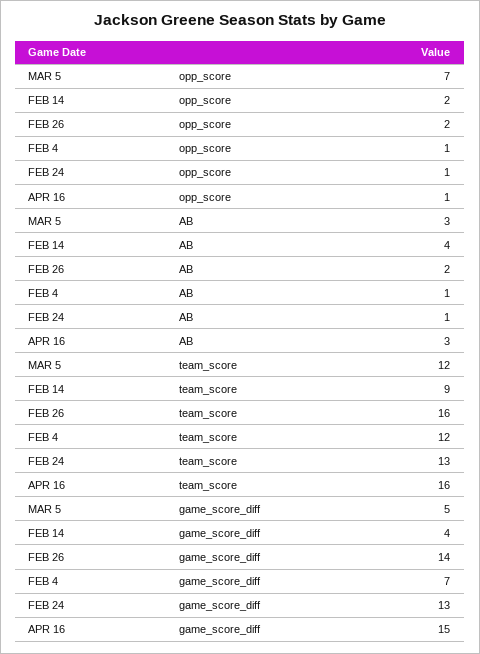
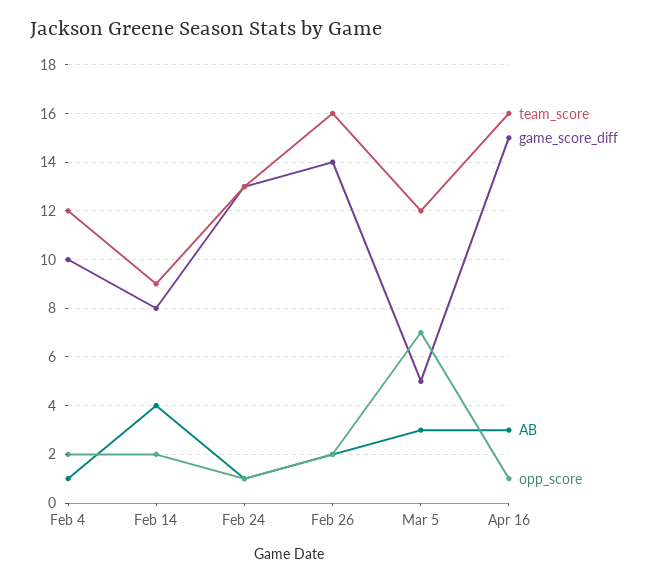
opp_score, FEB 4: 1 -> 2
game_score_diff, FEB 14: 4 -> 8
game_score_diff, FEB 4: 7 -> 10

